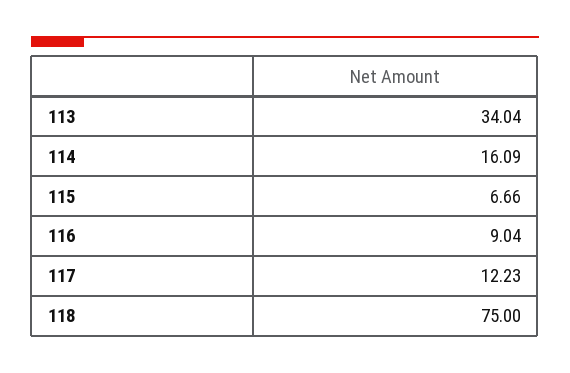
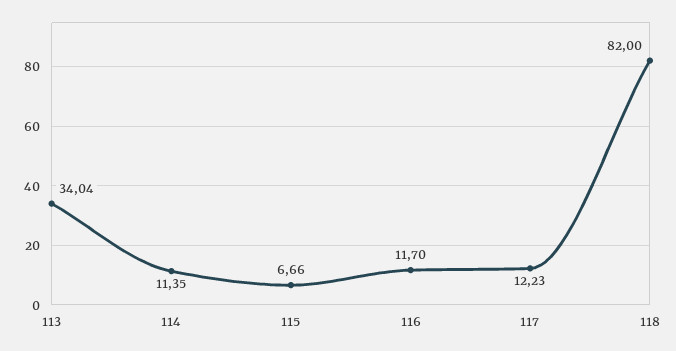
114: 16.09 -> 11.35
116: 9.04 -> 11.7
118: 75 -> 82

